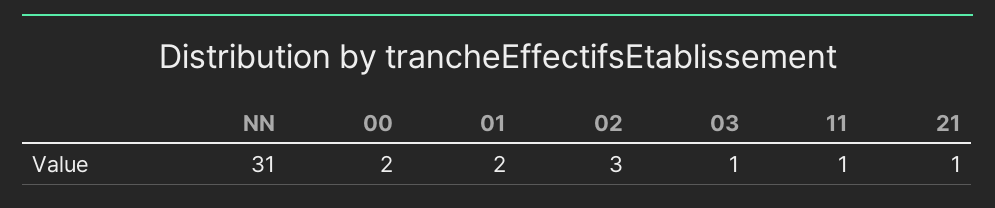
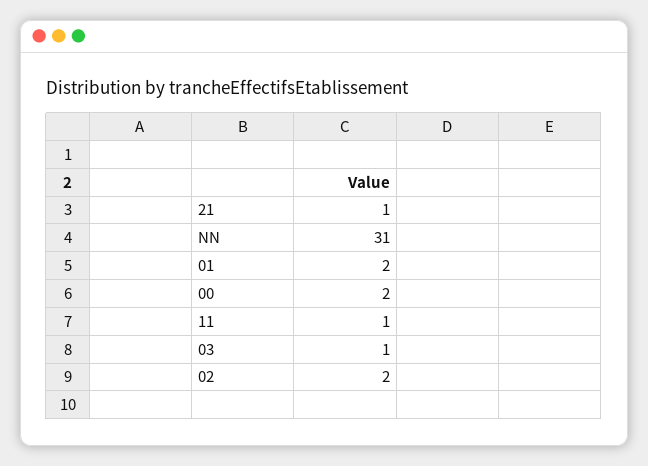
02: 3 -> 2

